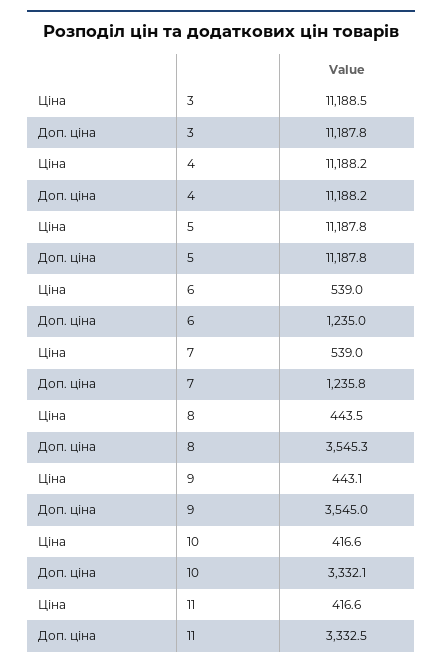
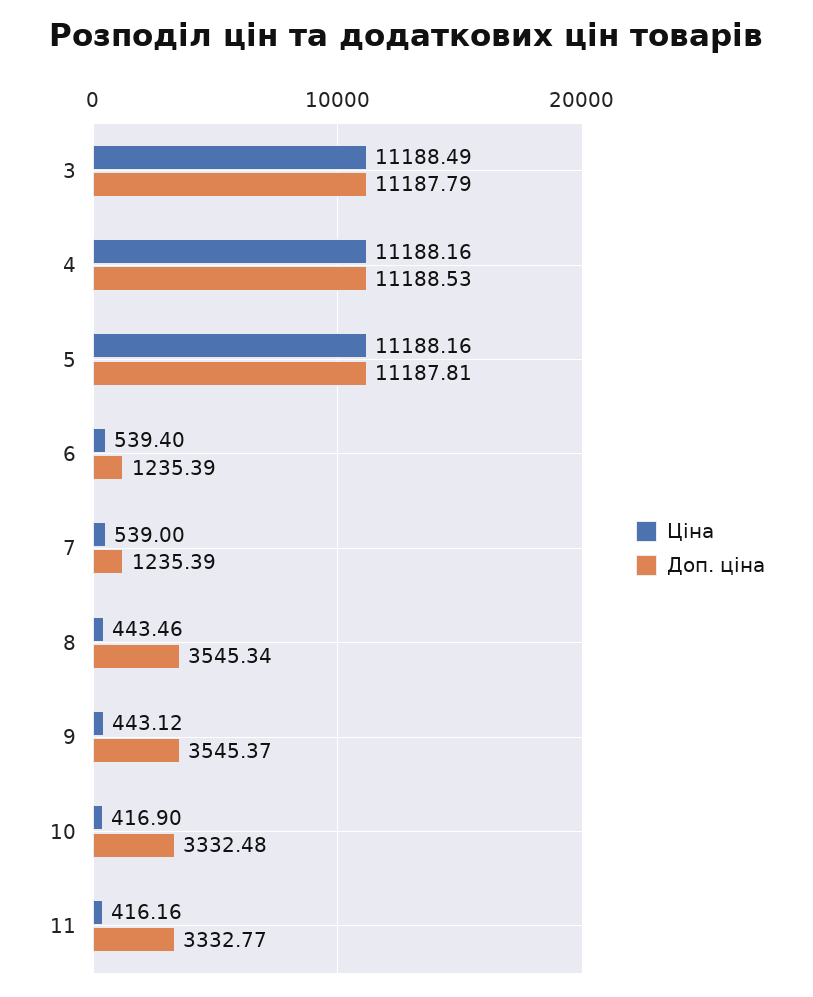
Доп. ціна, 4: 11188.2 -> 11188.53
Ціна, 5: 11187.8 -> 11188.16
Ціна, 6: 539 -> 539.4
Доп. ціна, 6: 1235 -> 1235.39
Доп. ціна, 7: 1235.8 -> 1235.39
Доп. ціна, 9: 3545 -> 3545.37
Ціна, 10: 416.6 -> 416.9
Доп. ціна, 10: 3332.1 -> 3332.48
Ціна, 11: 416.6 -> 416.16
Доп. ціна, 11: 3332.5 -> 3332.77

